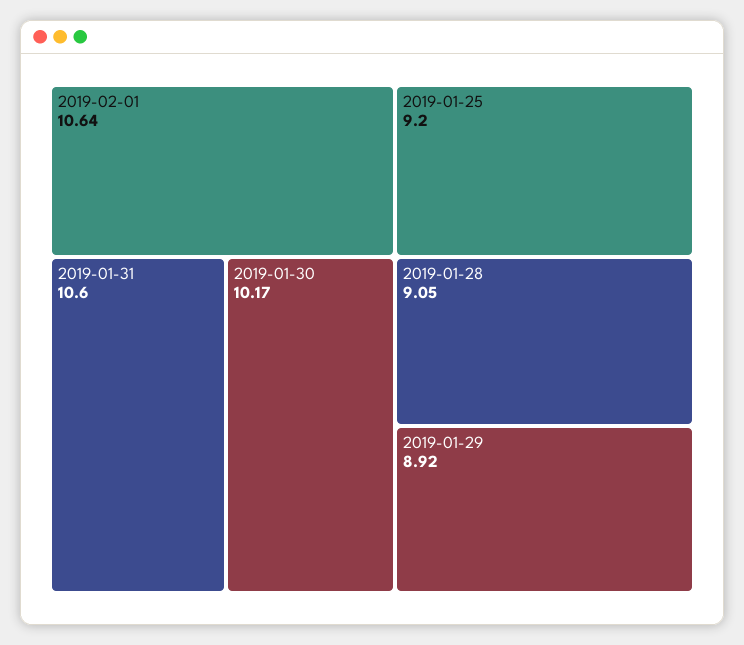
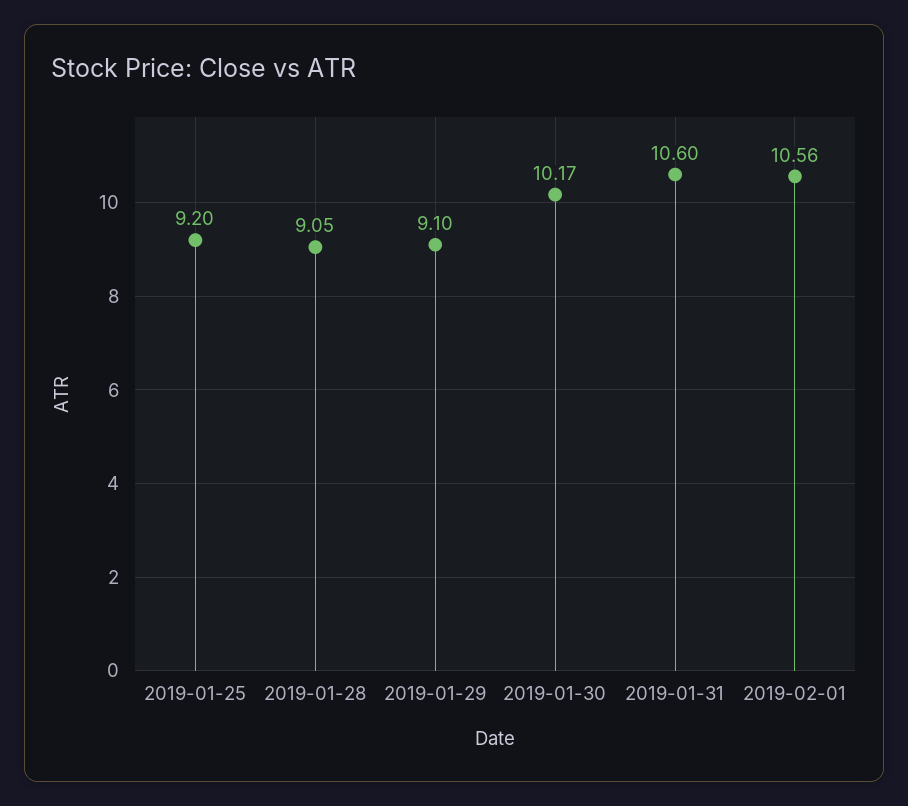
2019-02-01: 10.64 -> 10.56
2019-01-29: 8.92 -> 9.1

